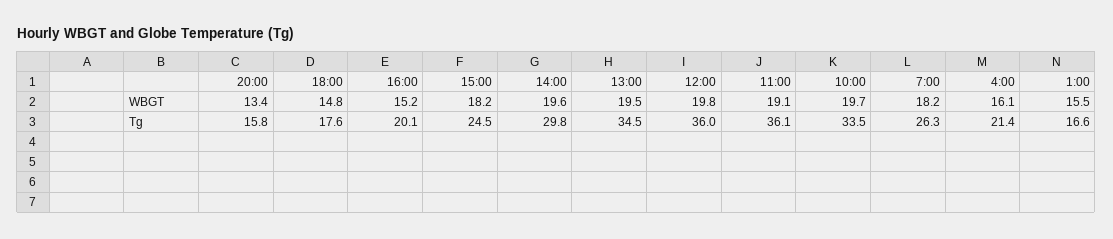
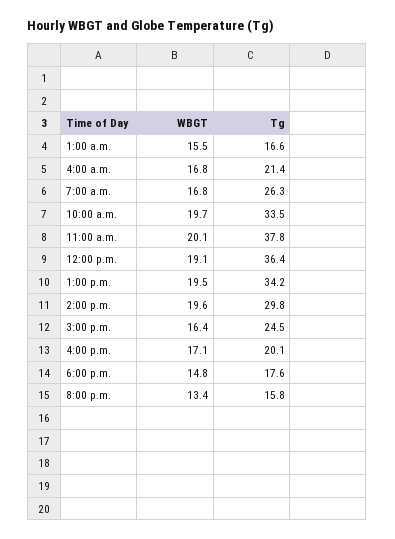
16:00, WBGT: 15.2 -> 17.1
15:00, WBGT: 18.2 -> 16.4
12:00, WBGT: 19.8 -> 19.1
11:00, WBGT: 19.1 -> 20.1
7:00, WBGT: 18.2 -> 16.8
4:00, WBGT: 16.1 -> 16.8
13:00, Tg: 34.5 -> 34.2
12:00, Tg: 36 -> 36.4
11:00, Tg: 36.1 -> 37.8

